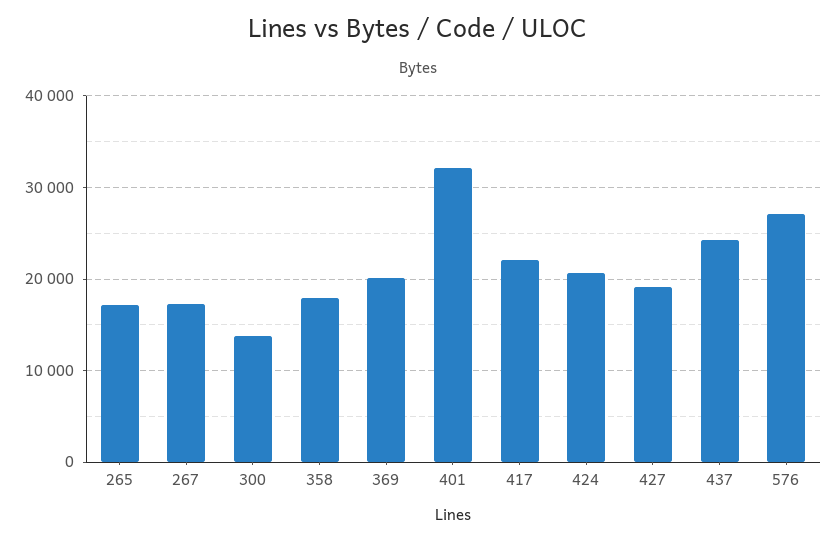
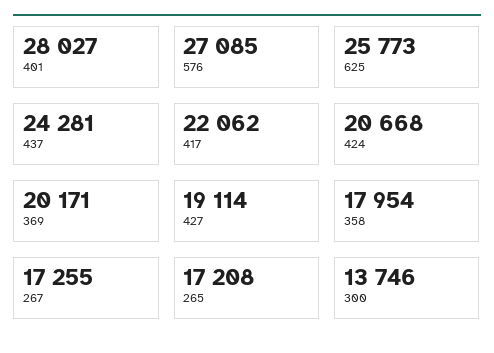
401: 32000 -> 28027
625: none -> 25773

